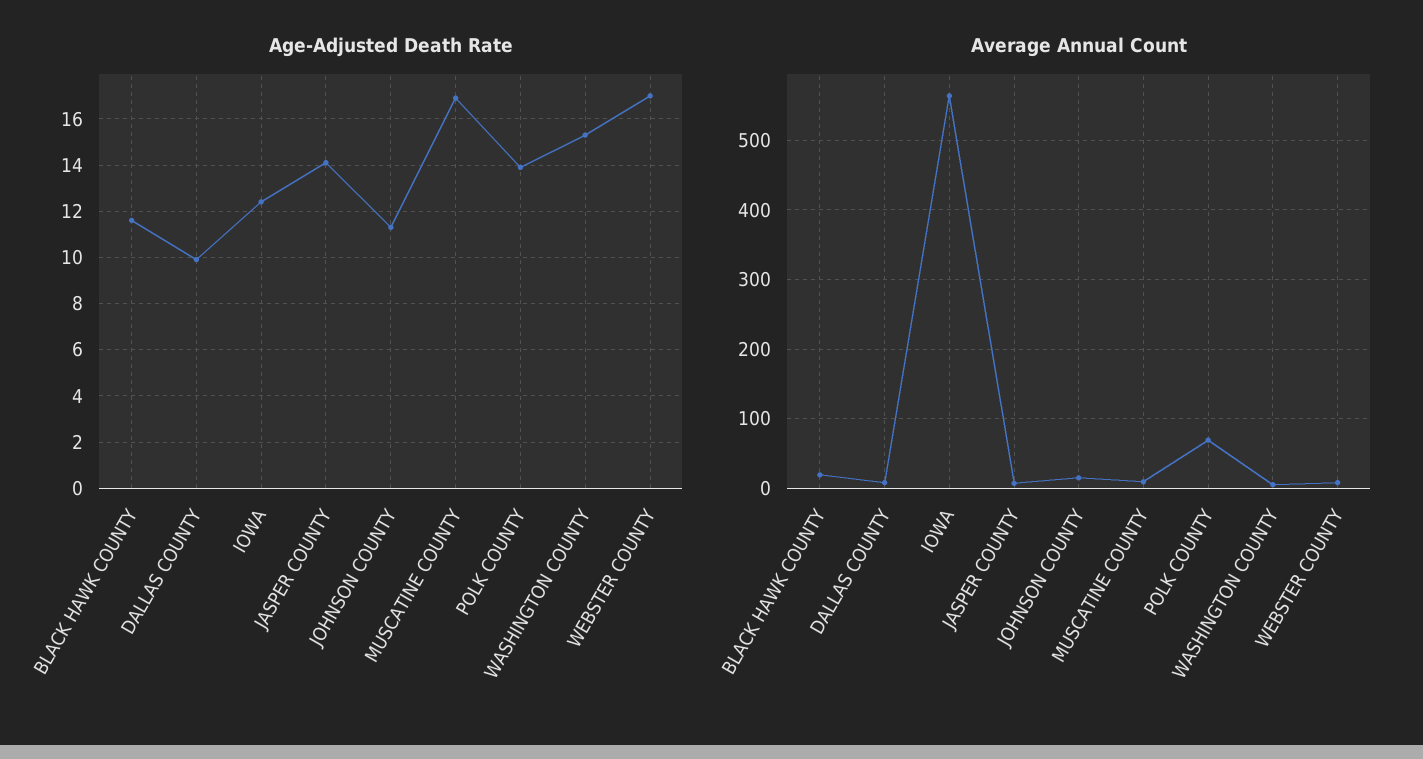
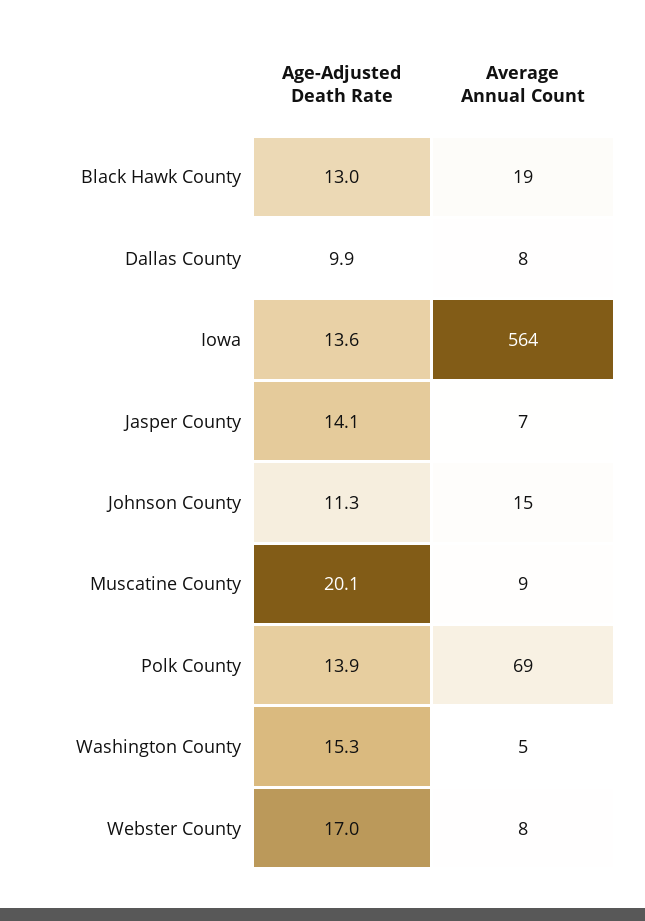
Age-Adjusted Death Rate, BLACK HAWK COUNTY: 11.5 -> 13
Age-Adjusted Death Rate, IOWA: 12.5 -> 13.6
Age-Adjusted Death Rate, MUSCATINE COUNTY: 17 -> 20.1

